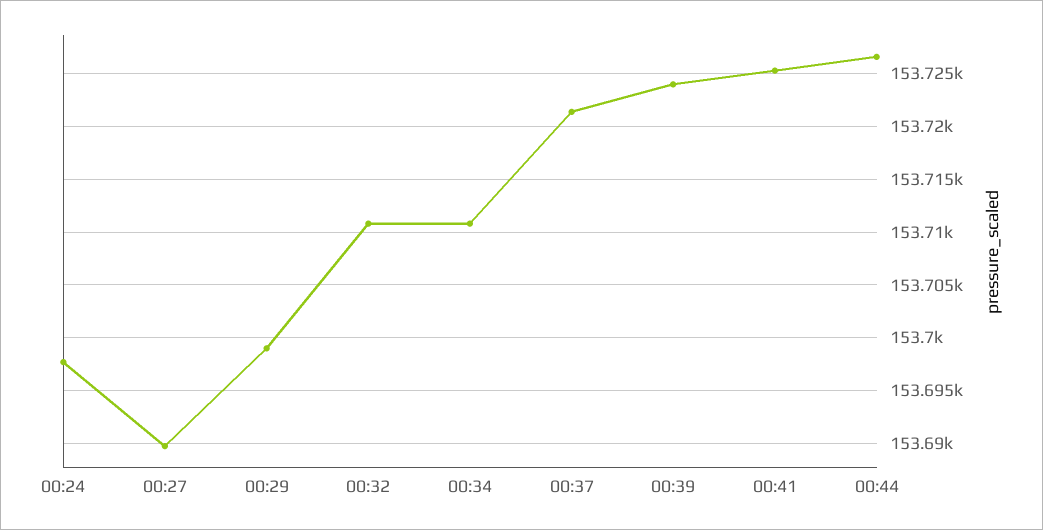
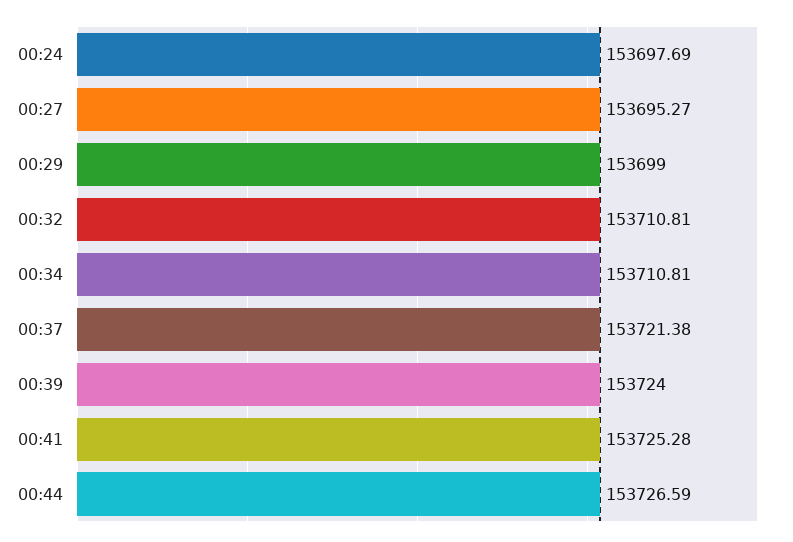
00:27: 153690 -> 153695.27

